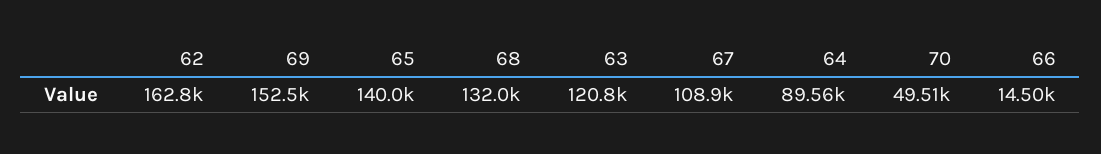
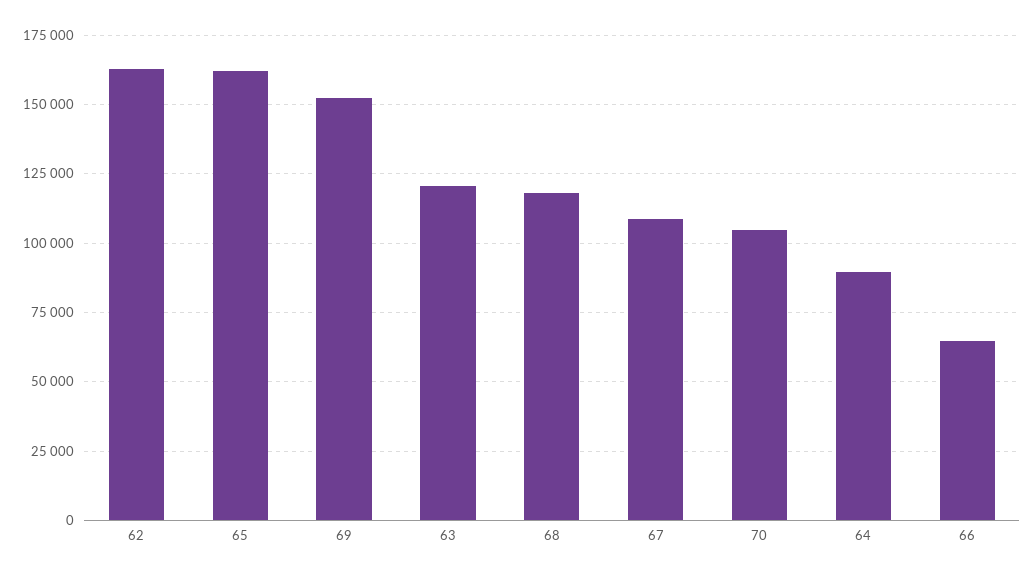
65: 140000 -> 162500
68: 132000 -> 117500
70: 49510 -> 105000
66: 14500 -> 65000

